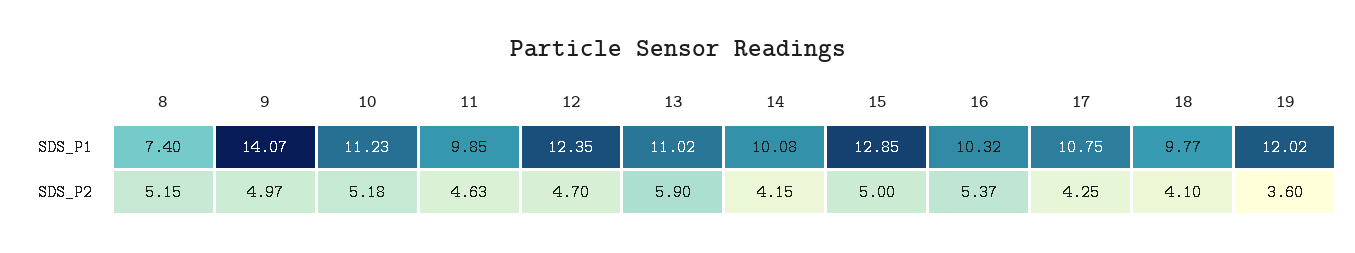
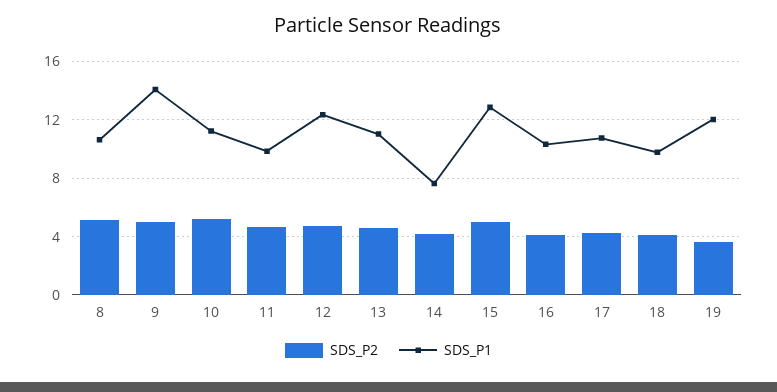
SDS_P1, 8: 7.4 -> 10.5
SDS_P1, 14: 10.08 -> 7.5
SDS_P2, 13: 5.9 -> 4.5
SDS_P2, 16: 5.37 -> 4

